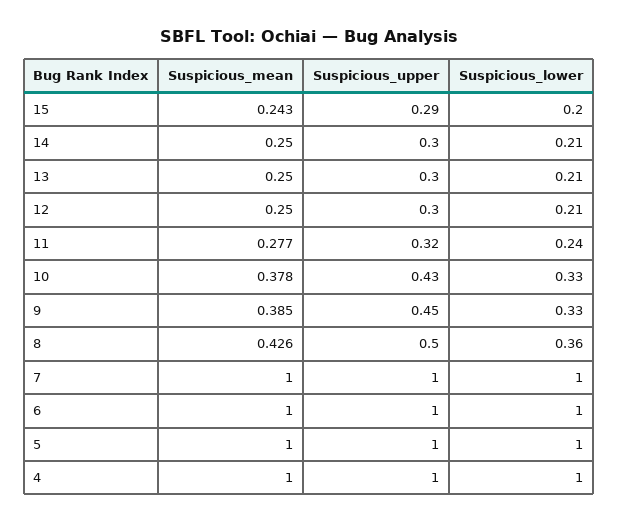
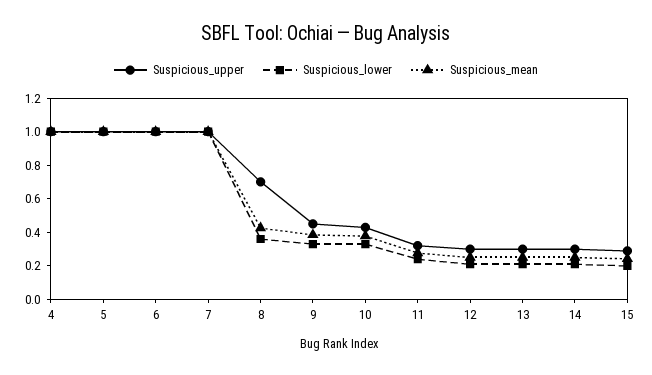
Suspicious_upper, 8: 0.5 -> 0.7

